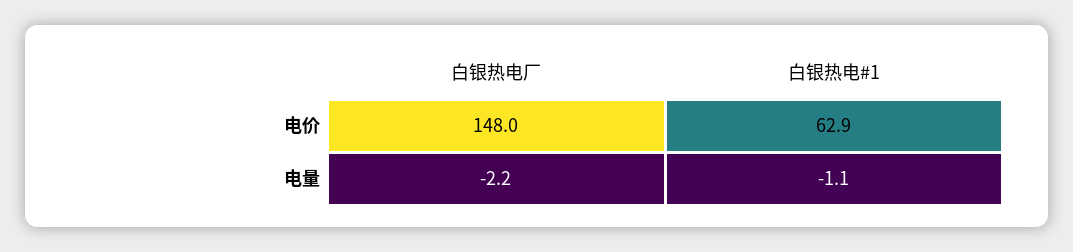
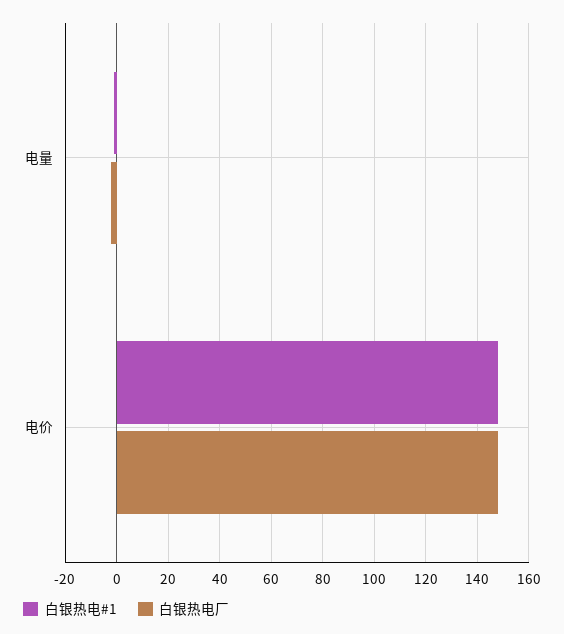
白银热电#1, 电价: 62.9 -> 147.5

